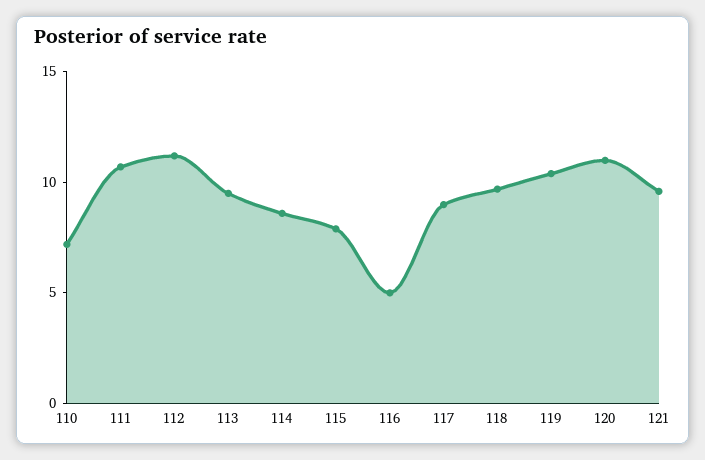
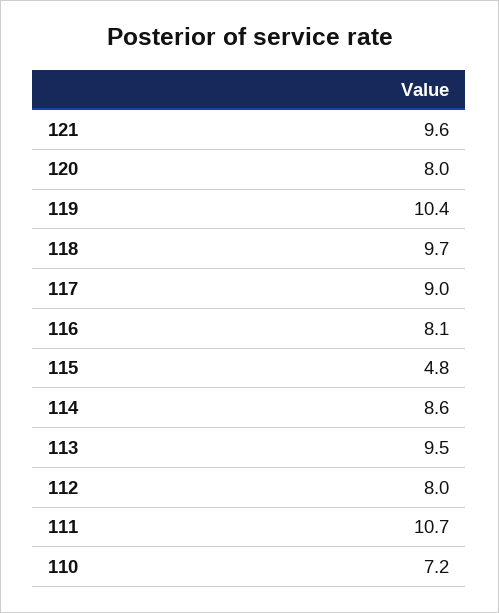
112: 11 -> 8
115: 8 -> 4.8
116: 5 -> 8.1
120: 11 -> 8

